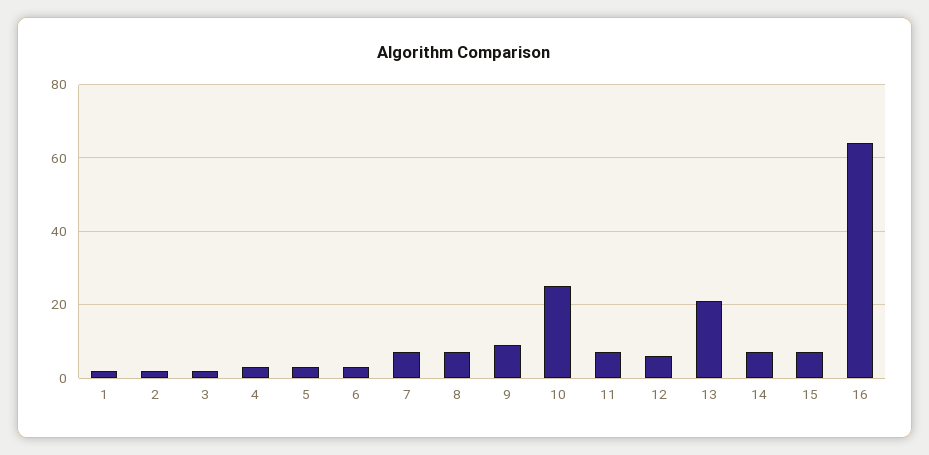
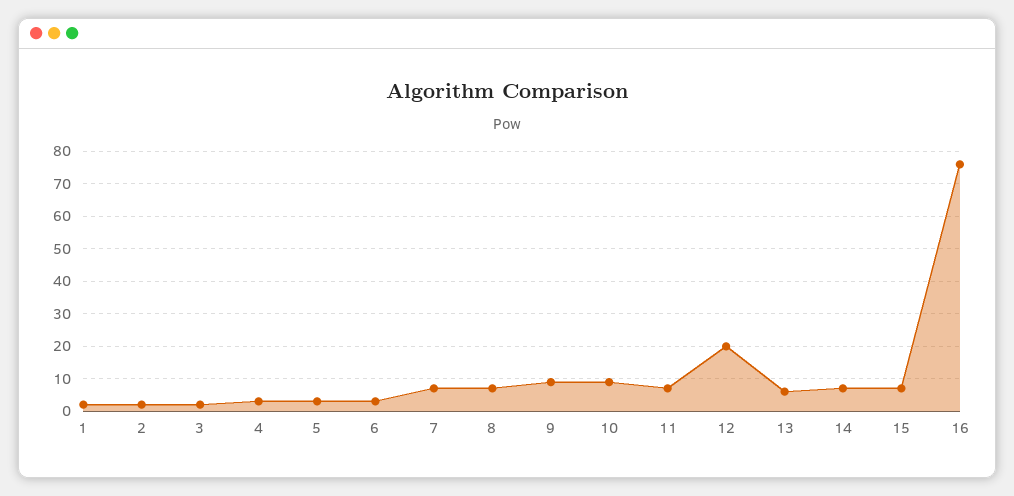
10: 25 -> 10
12: 5 -> 20
13: 20 -> 5
16: 65 -> 75

